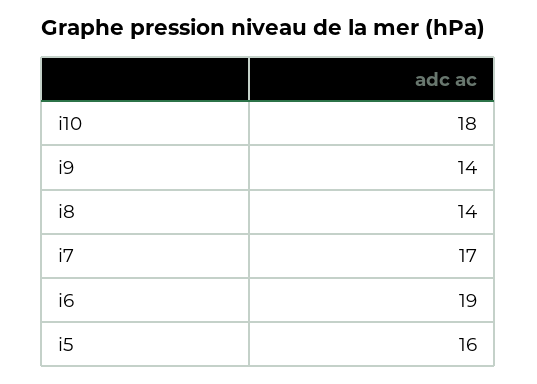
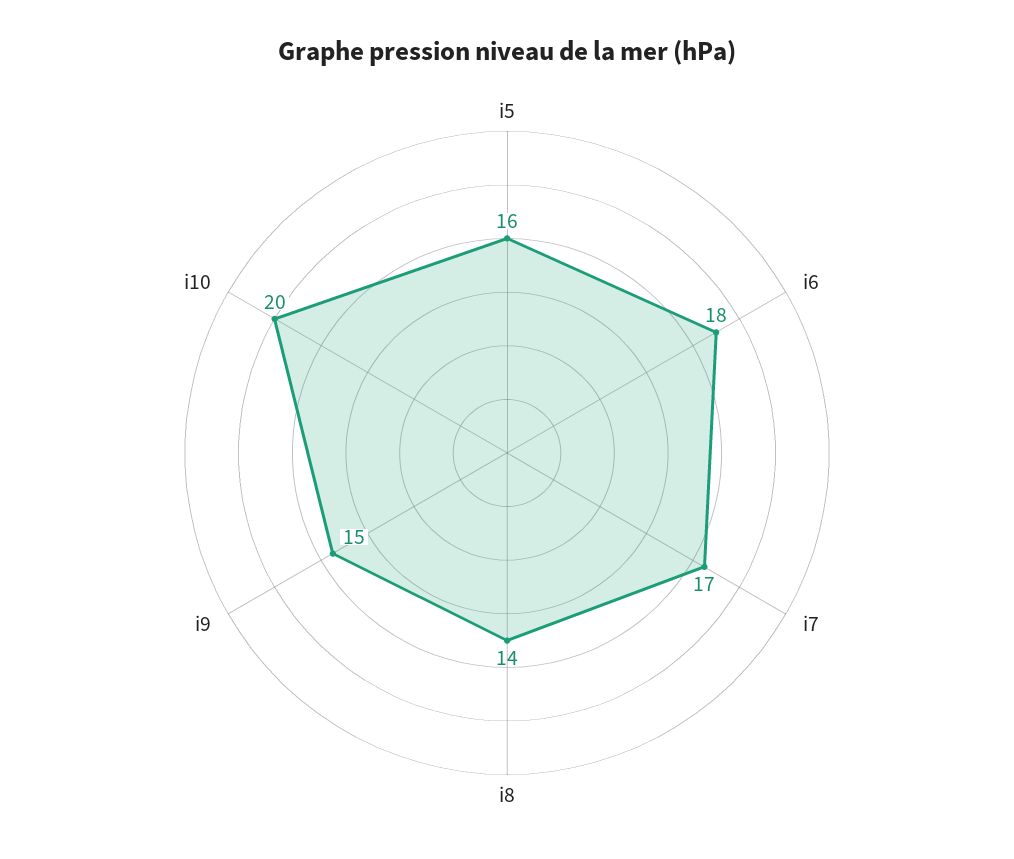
i10: 18 -> 20
i9: 14 -> 15
i6: 19 -> 18

